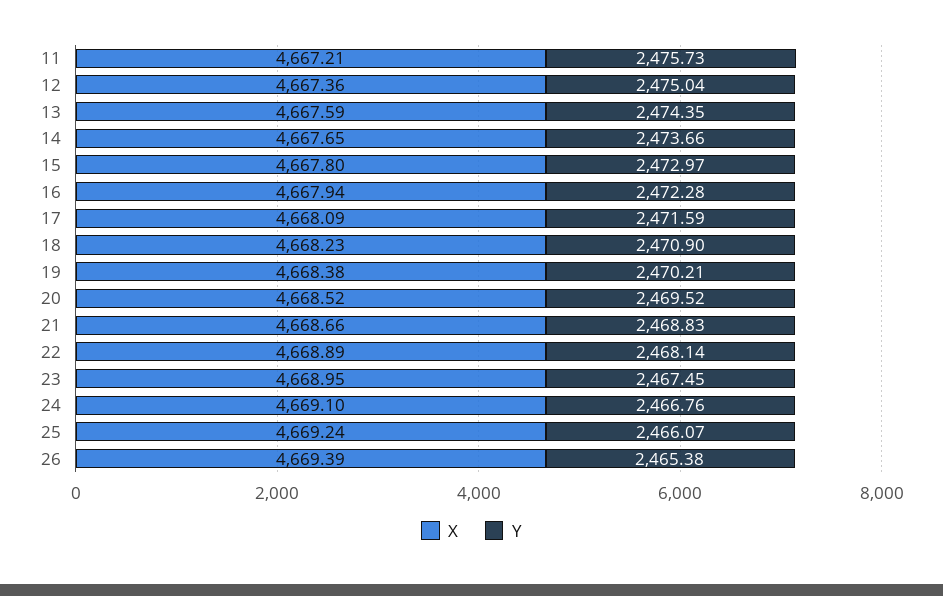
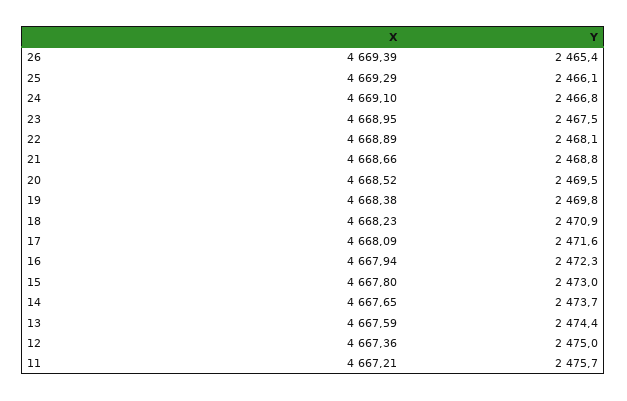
Y, 19: 2470.21 -> 2469.8
X, 25: 4669.24 -> 4669.29

